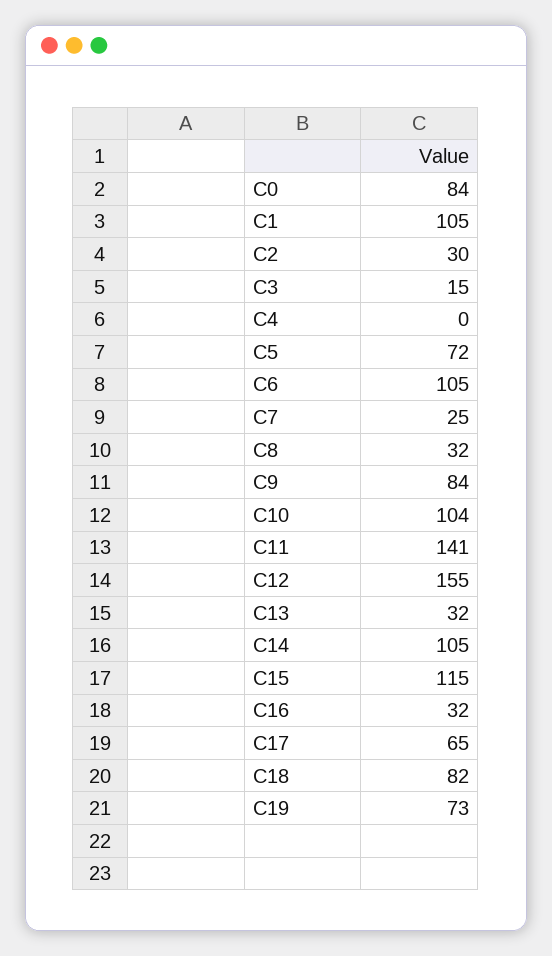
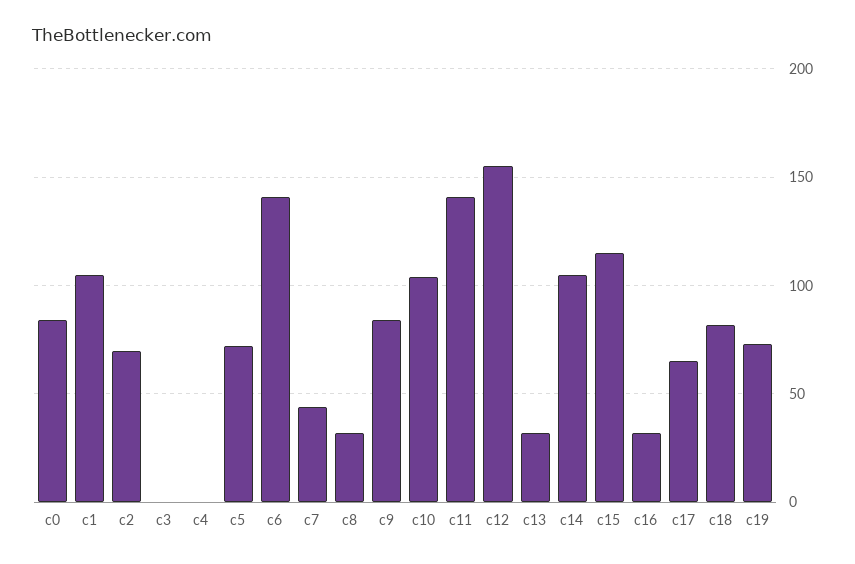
C2: 30 -> 70
C3: 15 -> 0
C6: 105 -> 140
C7: 25 -> 45

